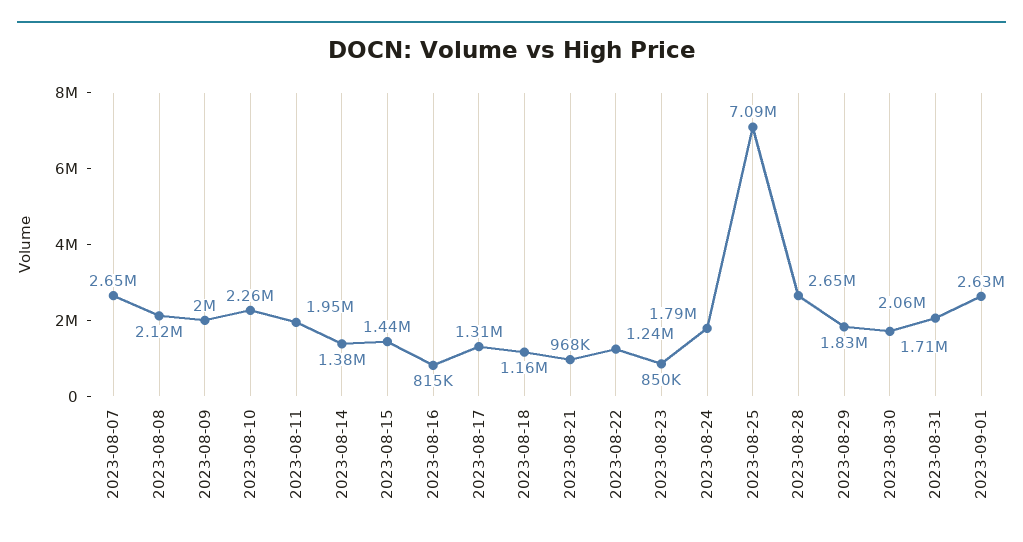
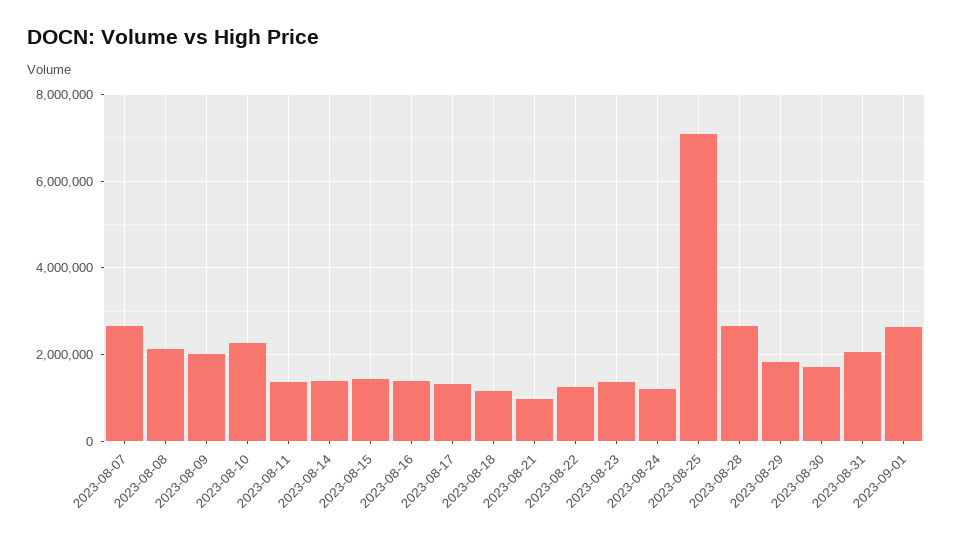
2023-08-11: 1950000 -> 1400000
2023-08-16: 815000 -> 1400000
2023-08-23: 850000 -> 1400000
2023-08-24: 1790000 -> 1200000

